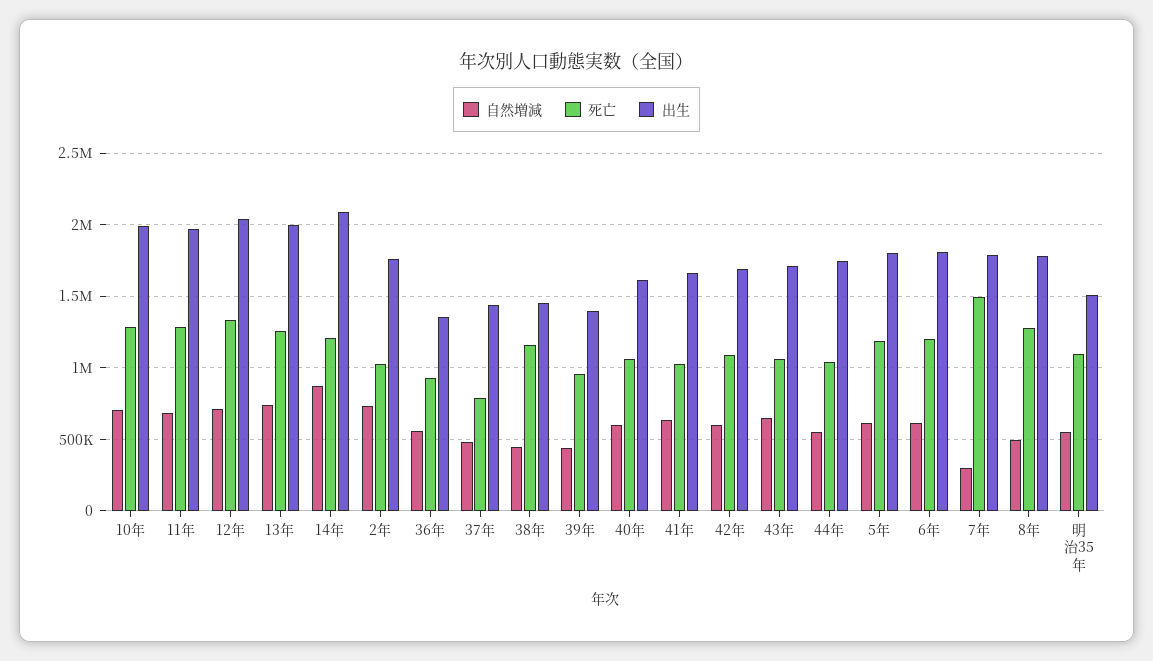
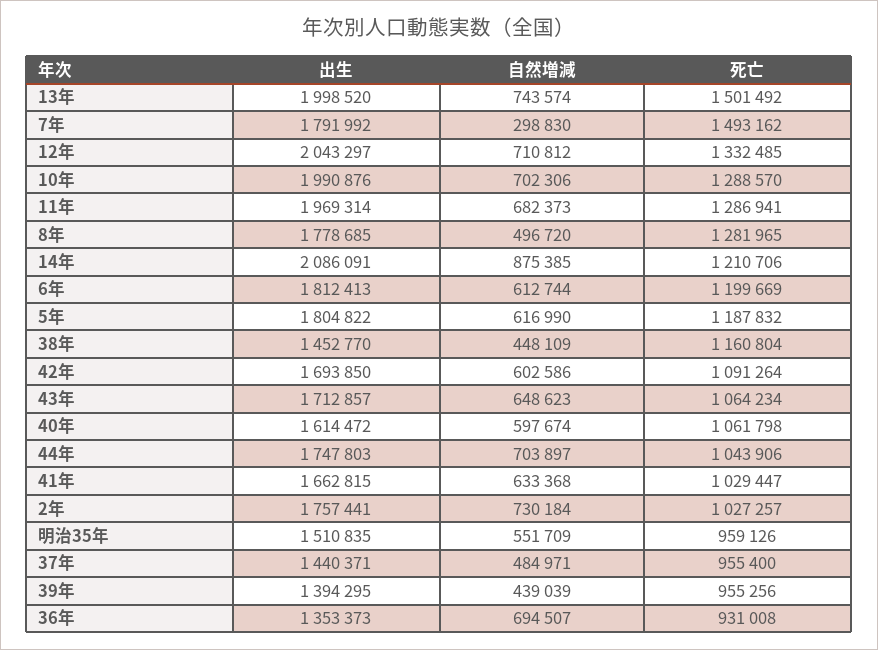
死亡, 13年: 1250000 -> 1501492
自然増減, 36年: 550000 -> 694507
死亡, 37年: 800000 -> 955400
自然増減, 44年: 550000 -> 703897
死亡, 明治35年: 1100000 -> 959126

